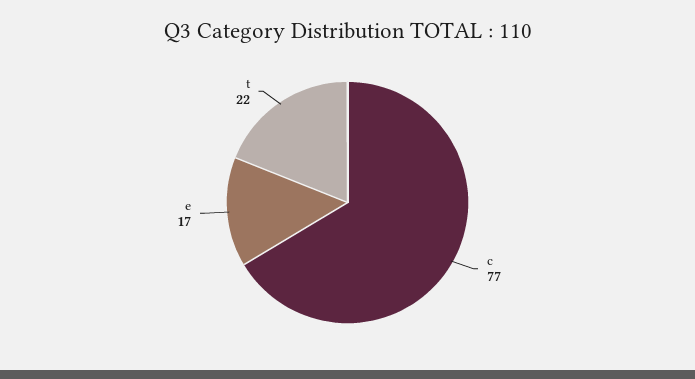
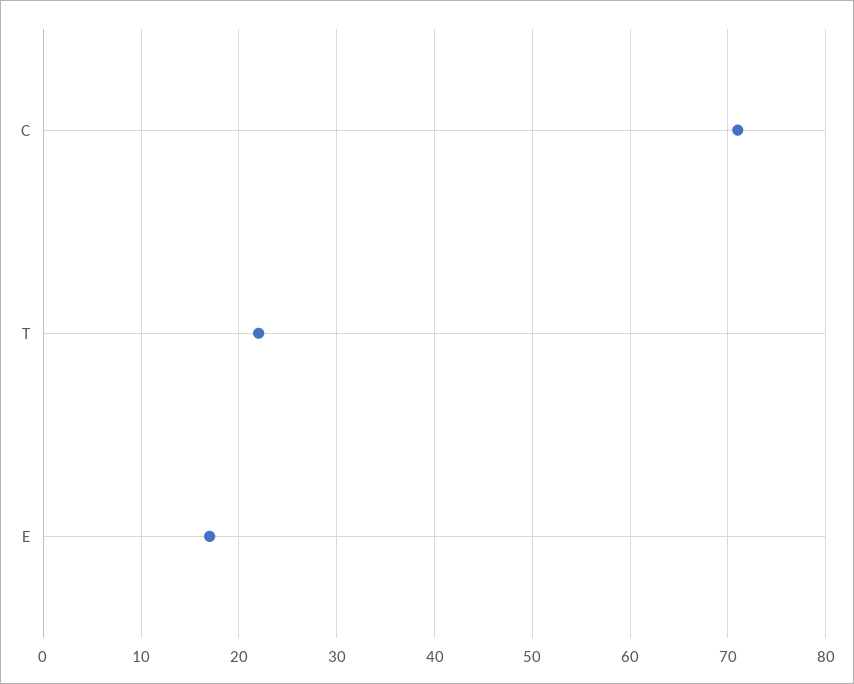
c: 77 -> 71

